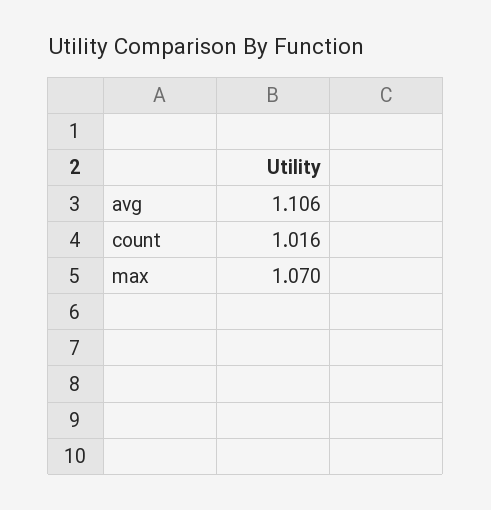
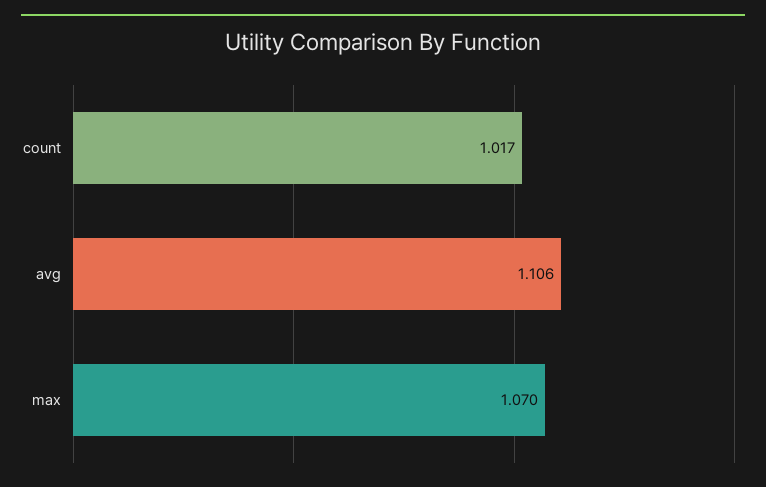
count: 1.016 -> 1.017

